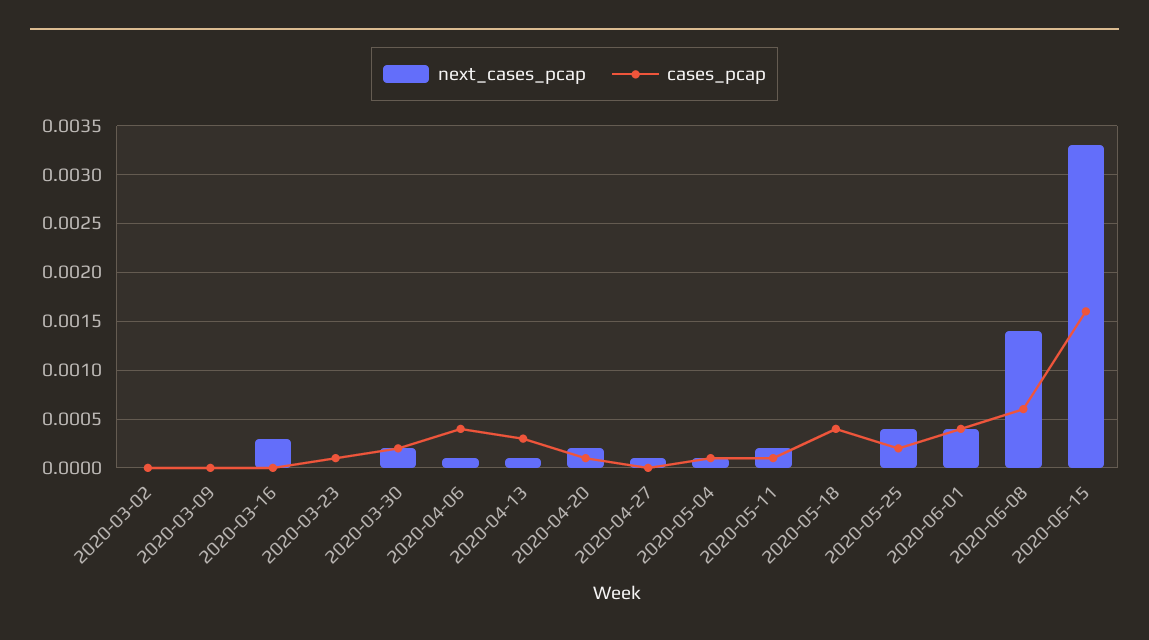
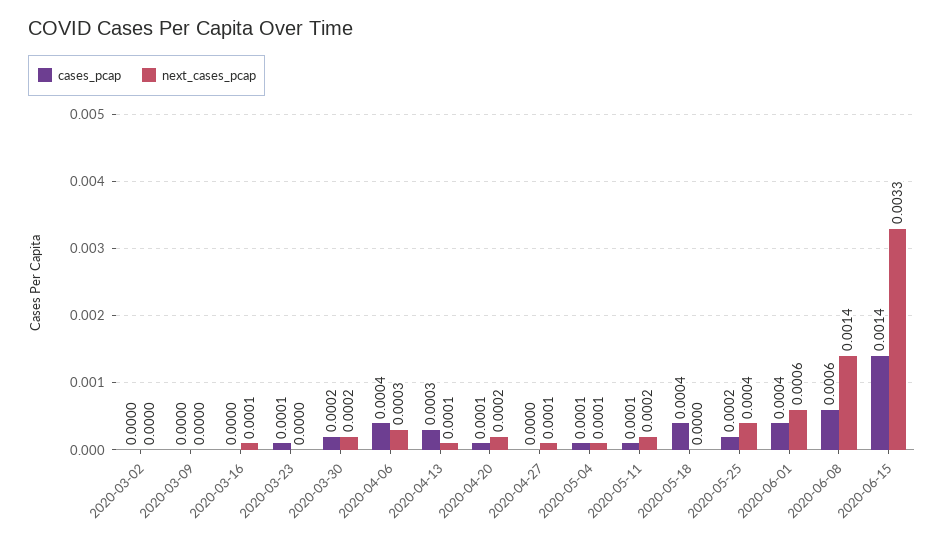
next_cases_pcap, 2020-03-16: 0.0003 -> 0.0001
next_cases_pcap, 2020-04-06: 0.0001 -> 0.0003
next_cases_pcap, 2020-06-01: 0.0004 -> 0.0006
cases_pcap, 2020-06-15: 0.0016 -> 0.0014

